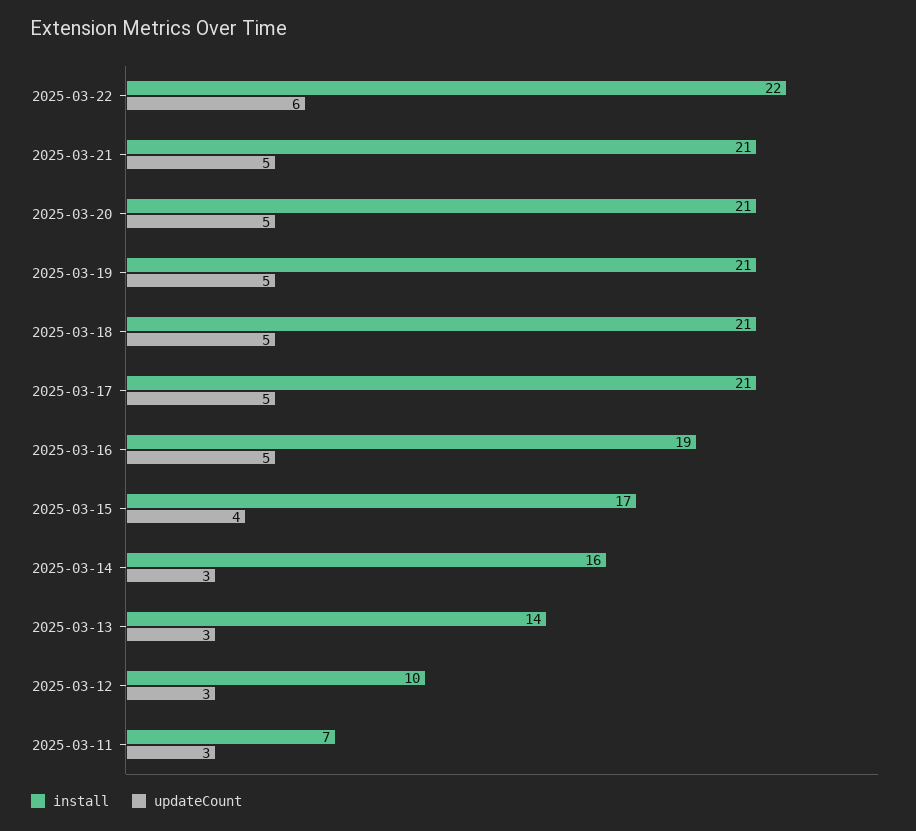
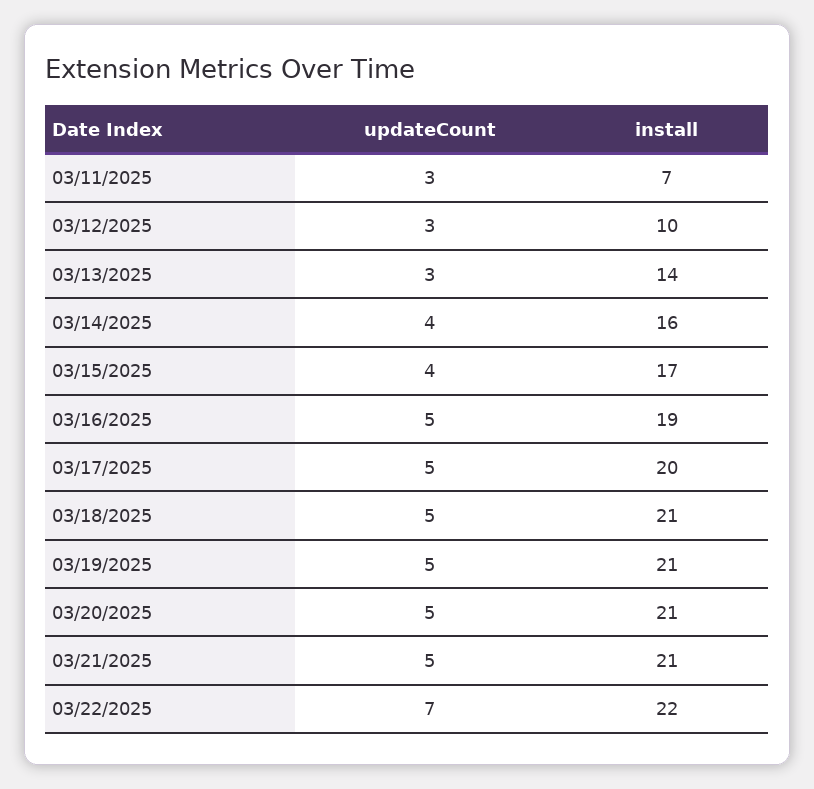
updateCount, 2025-03-22: 6 -> 7
install, 2025-03-17: 21 -> 20
updateCount, 2025-03-14: 3 -> 4

